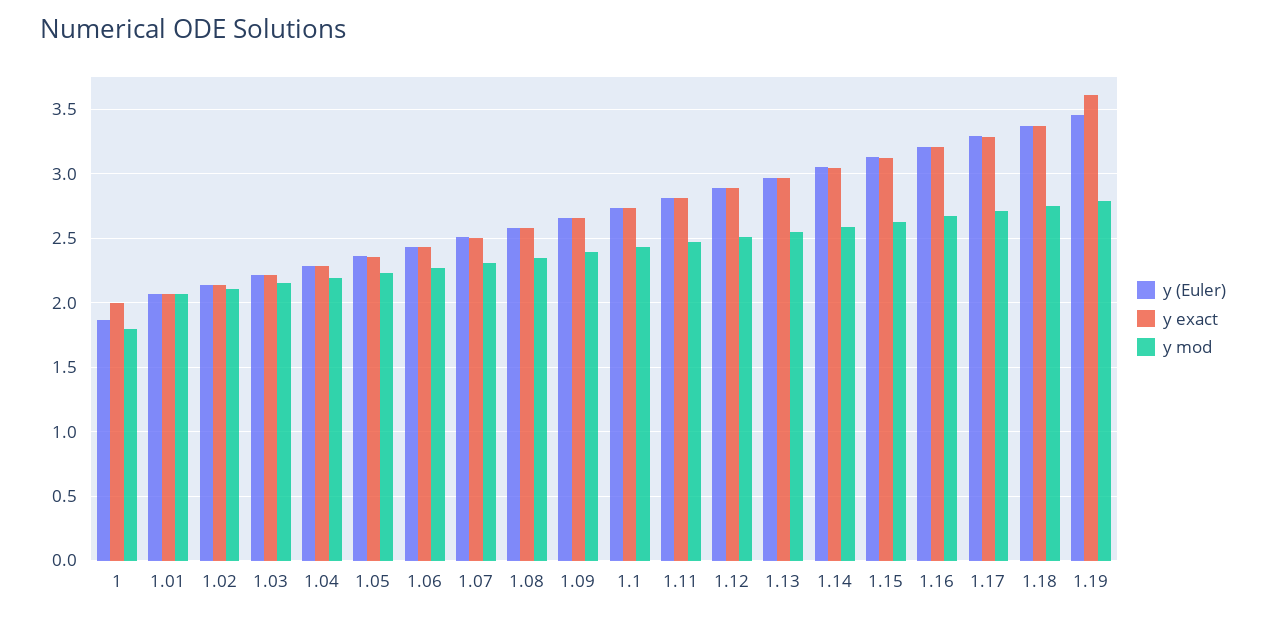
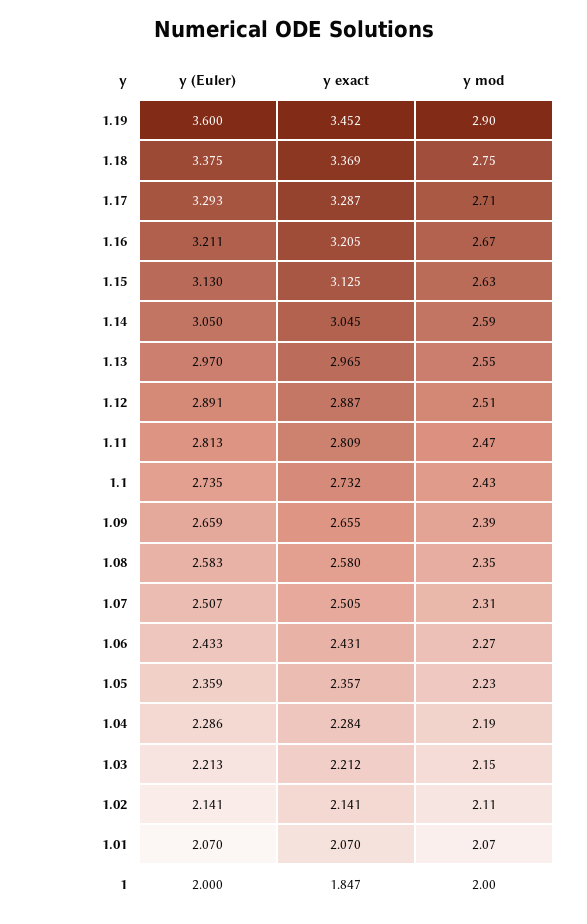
y (Euler), 1: 1.85 -> 2
y exact, 1: 2 -> 1.847
y mod, 1: 1.8 -> 2
y (Euler), 1.19: 3.45 -> 3.6
y exact, 1.19: 3.6 -> 3.452
y mod, 1.19: 2.8 -> 2.9

